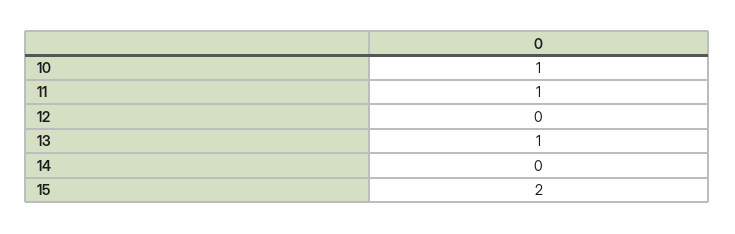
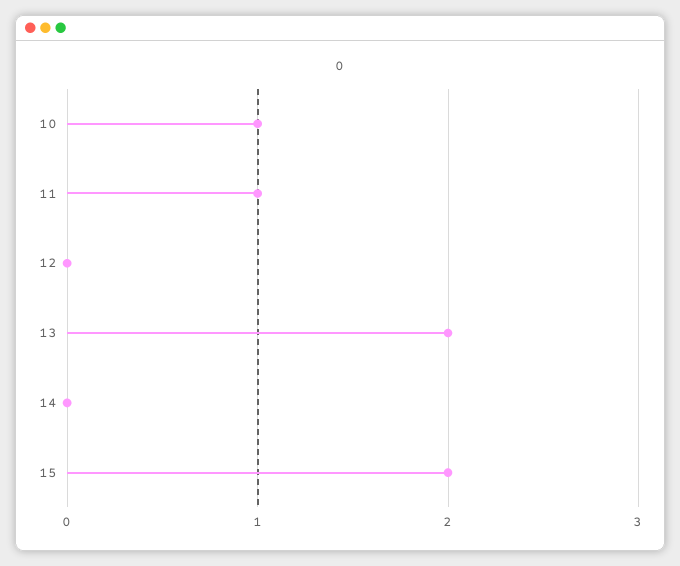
13: 1 -> 2

